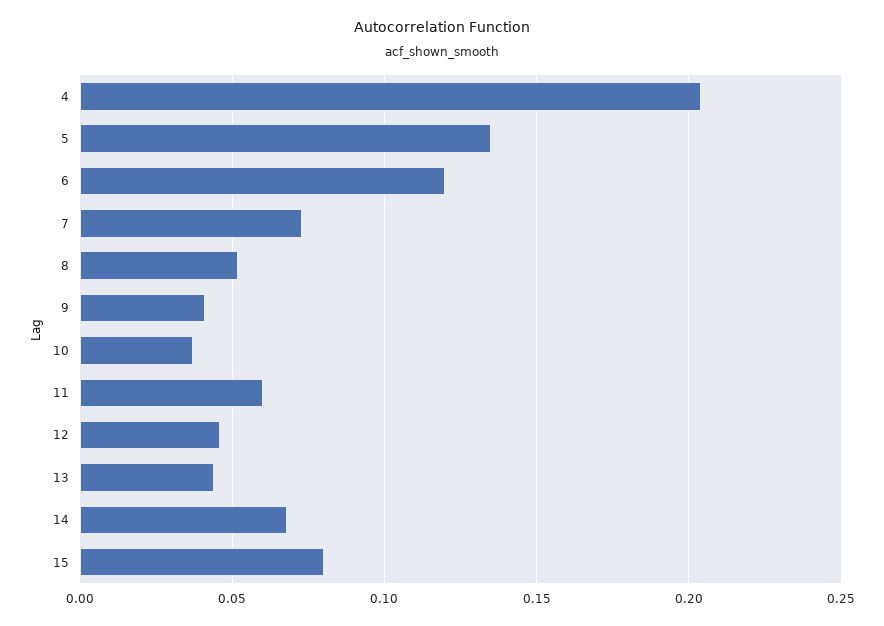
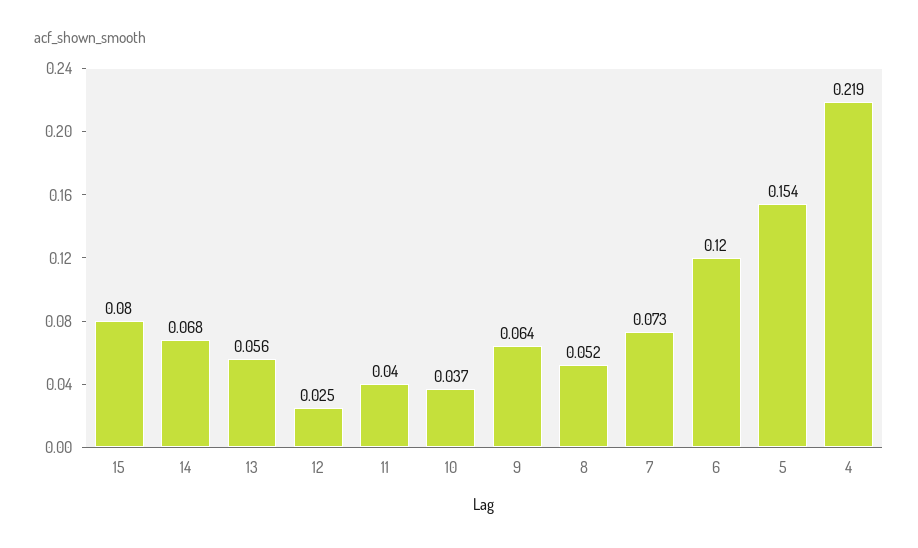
4: 0.205 -> 0.219
5: 0.135 -> 0.154
9: 0.04 -> 0.064
11: 0.06 -> 0.04
12: 0.045 -> 0.025
13: 0.045 -> 0.056

